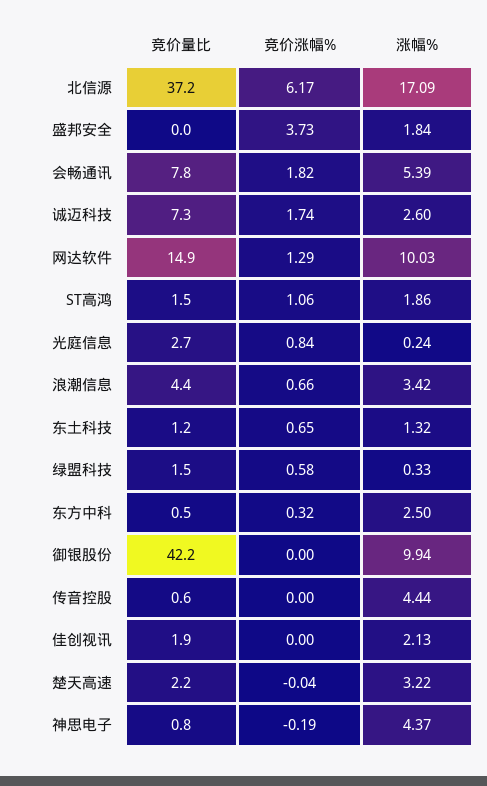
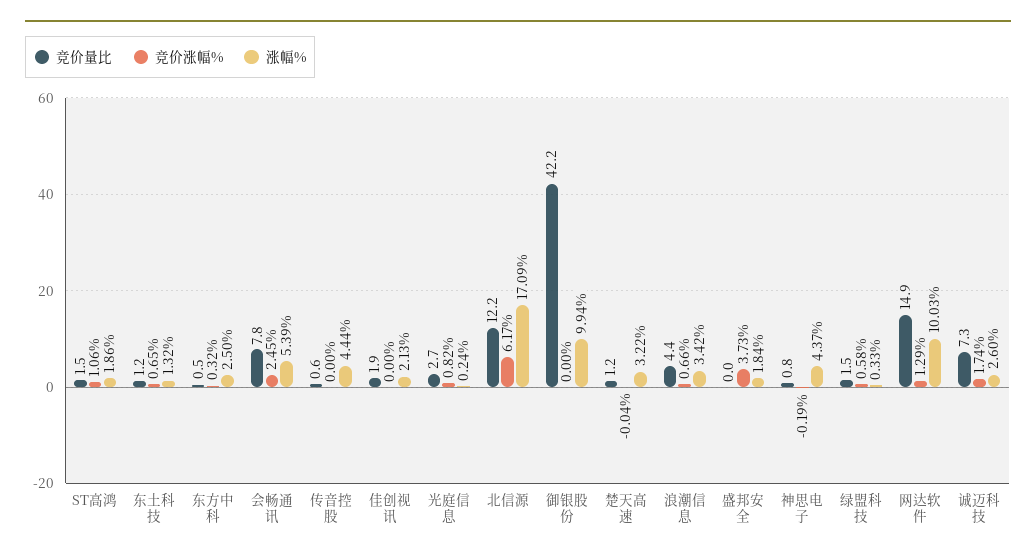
竞价量比, 北信源: 37.2 -> 12.2
竞价涨幅%, 会畅通讯: 1.82 -> 2.45
竞价涨幅%, 光庭信息: 0.84 -> 0.82
竞价量比, 楚天高速: 2.2 -> 1.2

